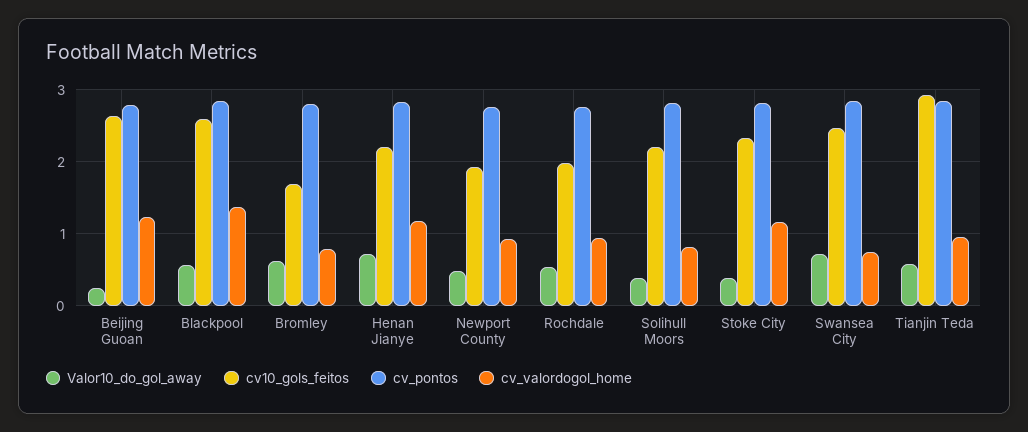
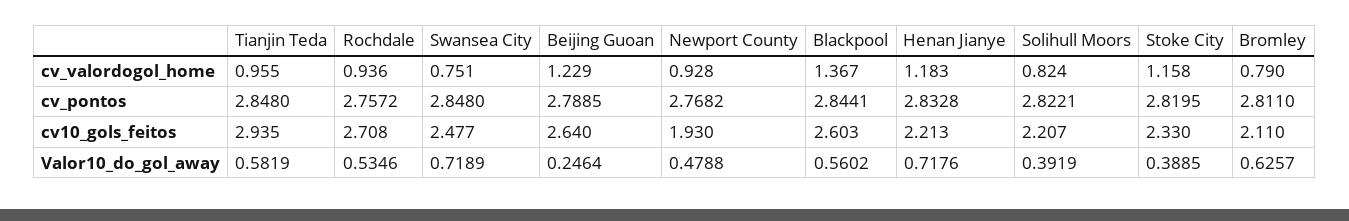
cv10_gols_feitos, Bromley: 1.7 -> 2.11
cv10_gols_feitos, Rochdale: 2 -> 2.708

